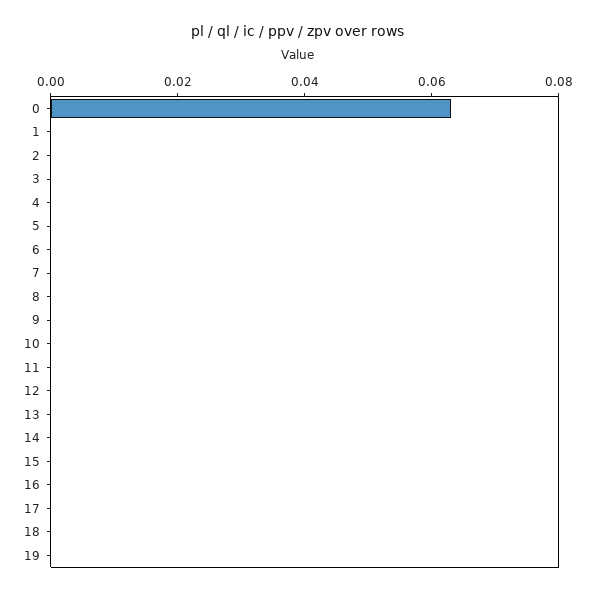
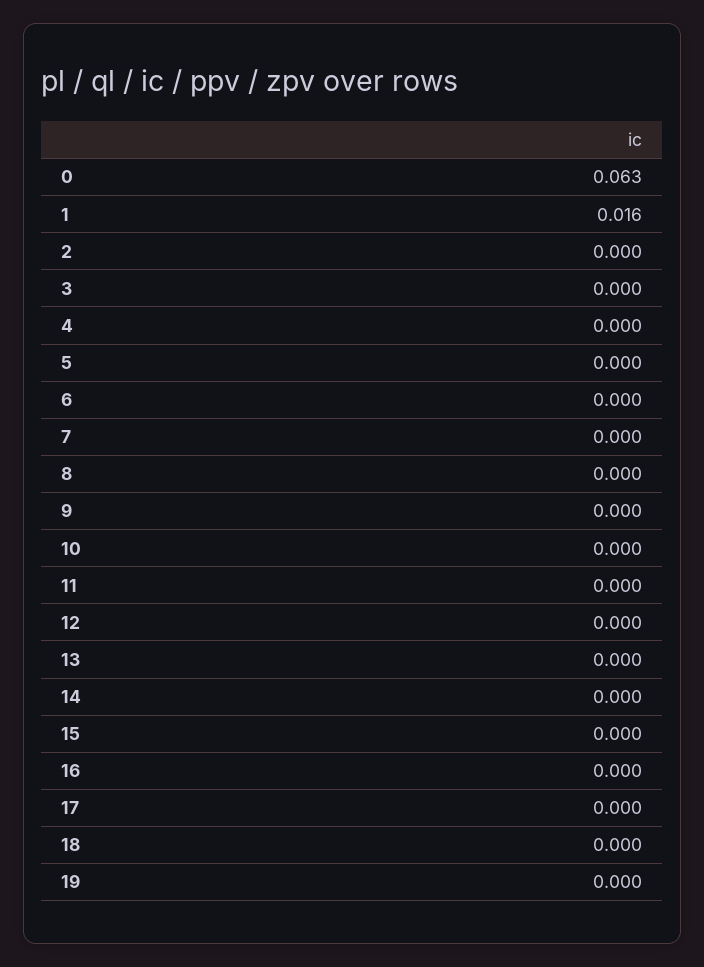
1: 0 -> 0.016

